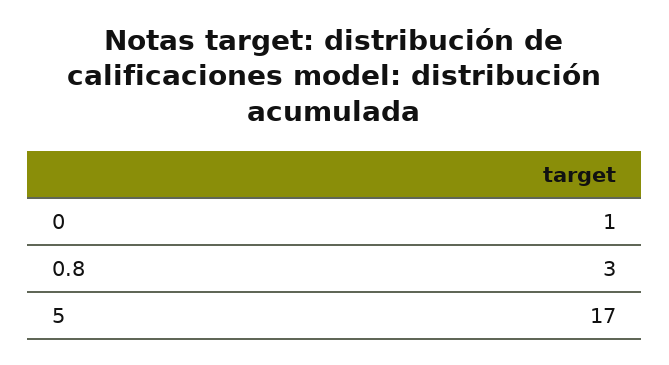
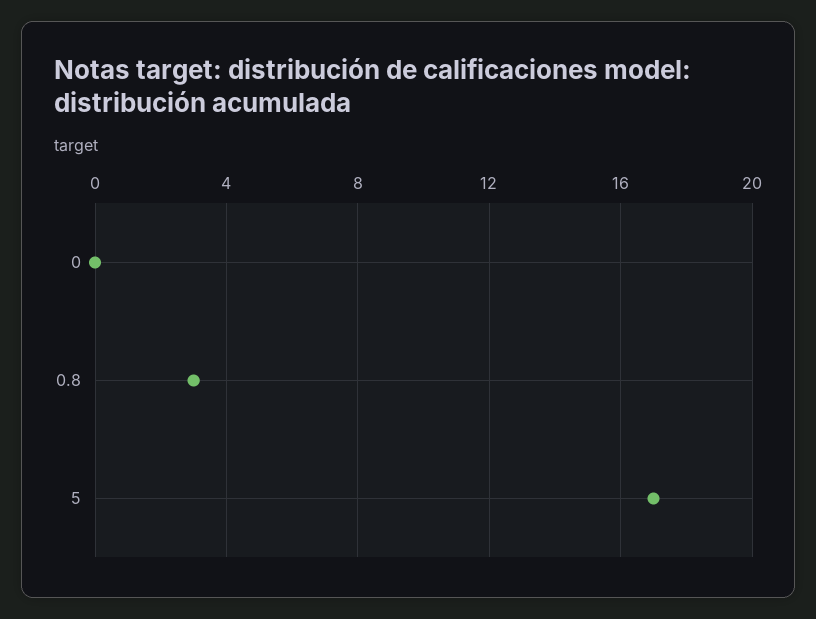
0: 1 -> 0

